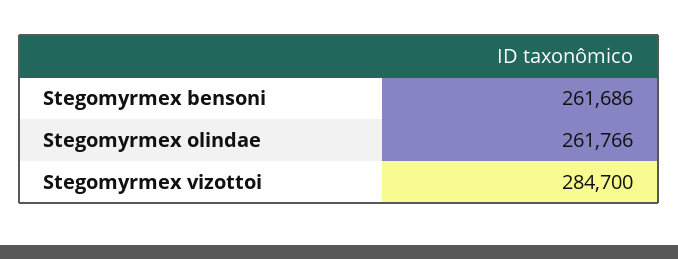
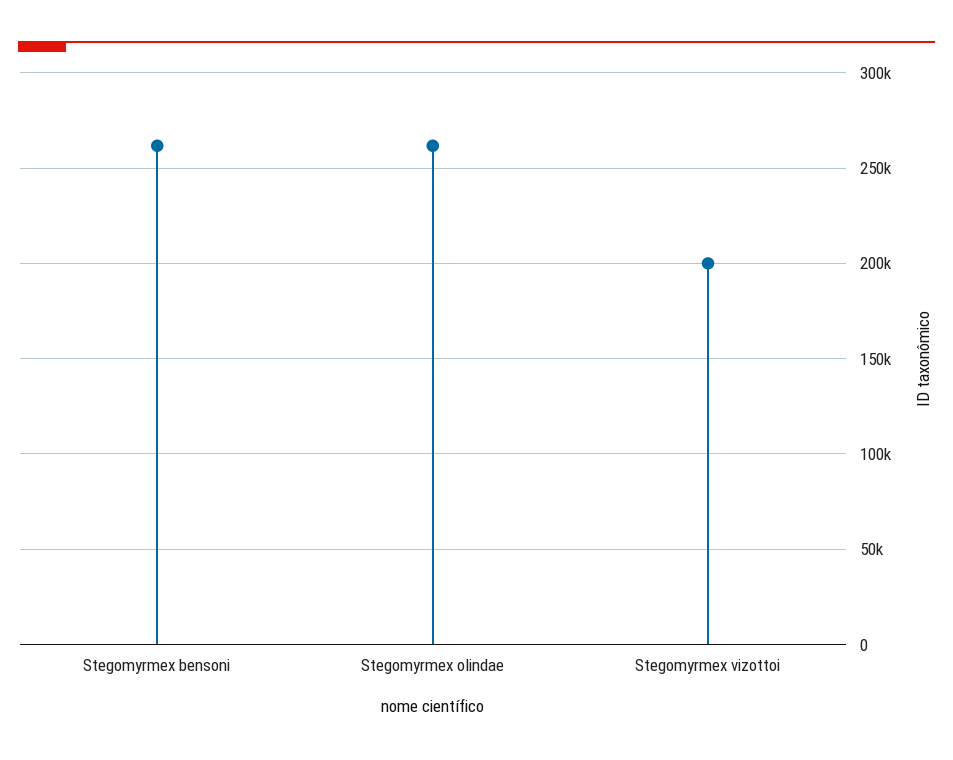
Stegomyrmex vizottoi: 284700 -> 200000

